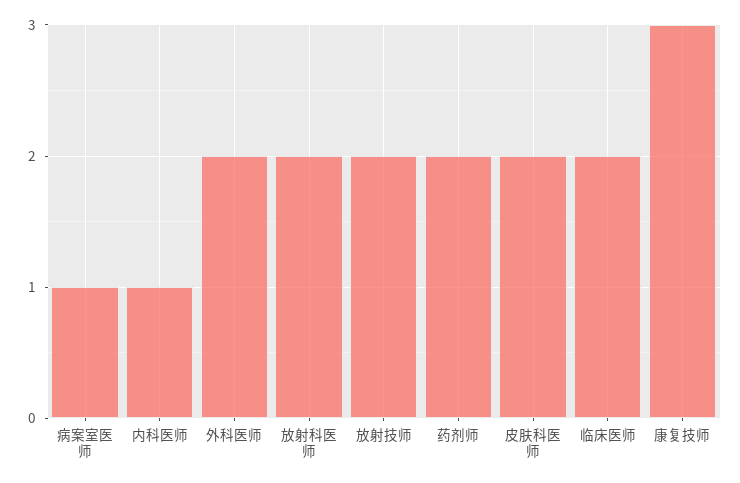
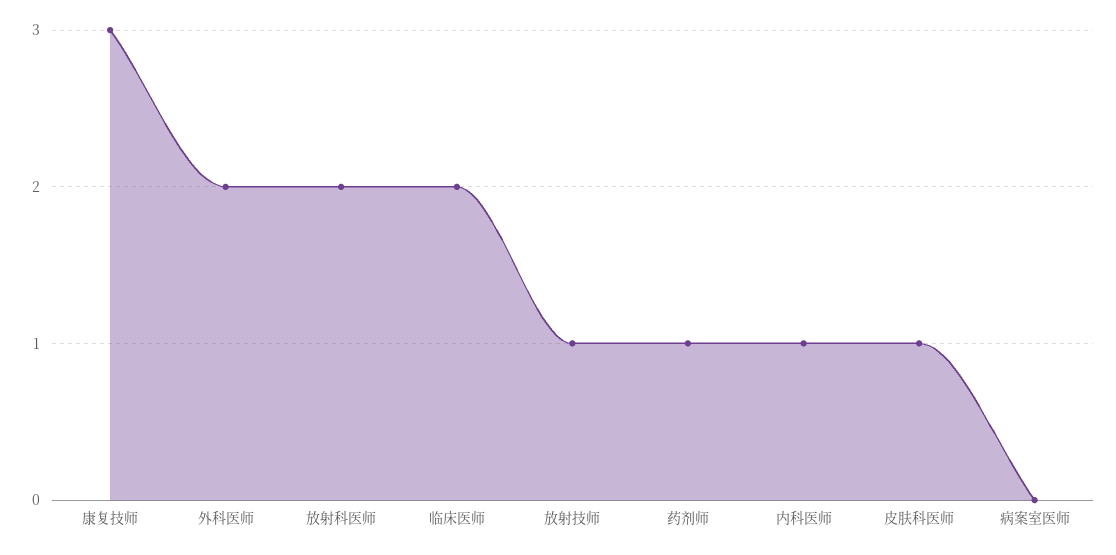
病案室医师: 1 -> 0
放射技师: 2 -> 1
药剂师: 2 -> 1
皮肤科医师: 2 -> 1

